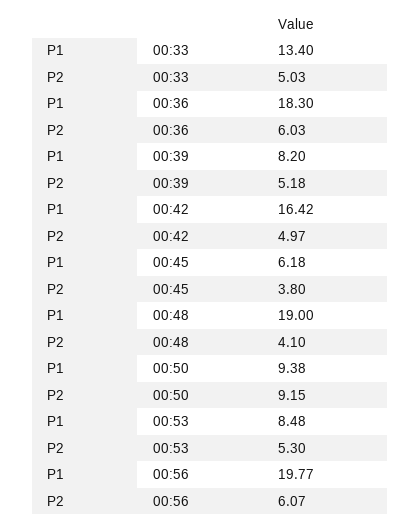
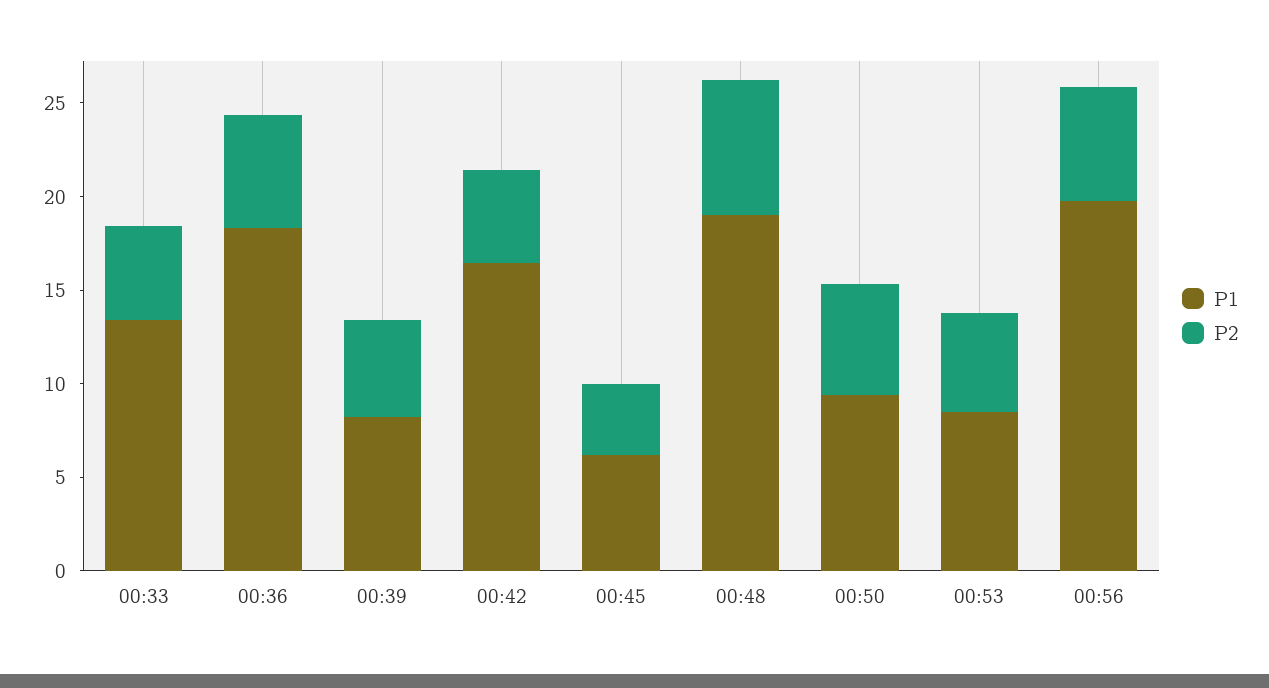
P2, 00:48: 4.1 -> 7
P2, 00:50: 9.15 -> 6

